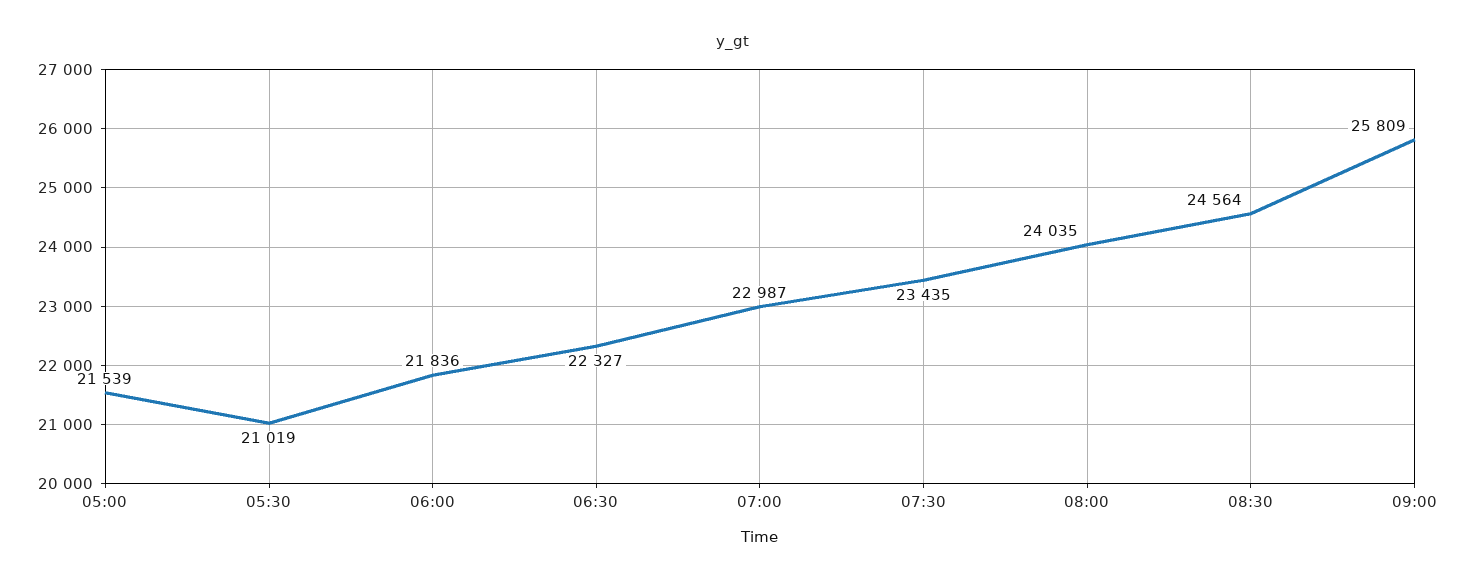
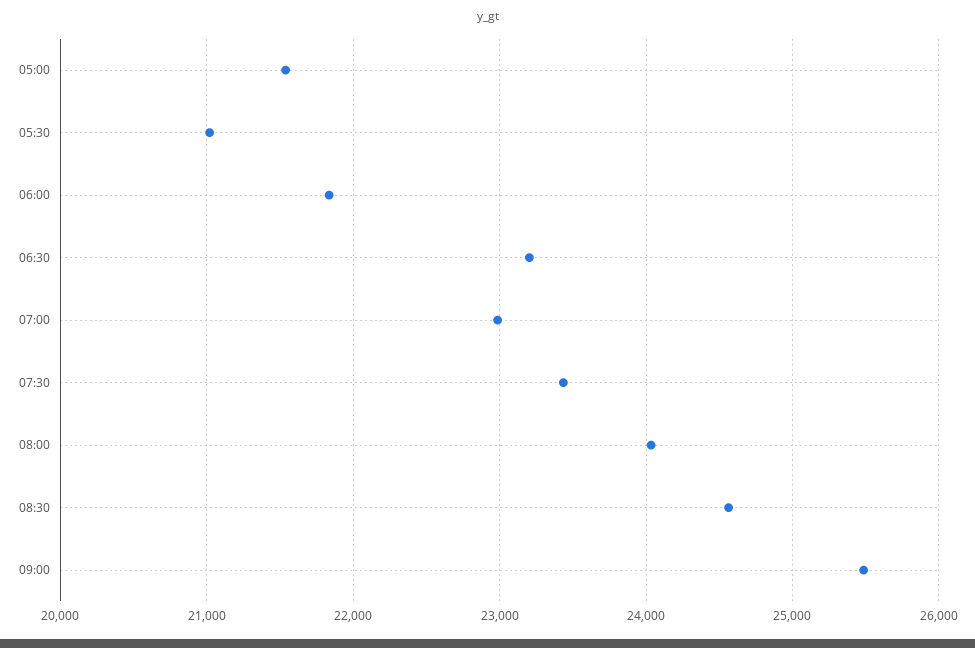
06:30: 22327 -> 23200
09:00: 25809 -> 25500

